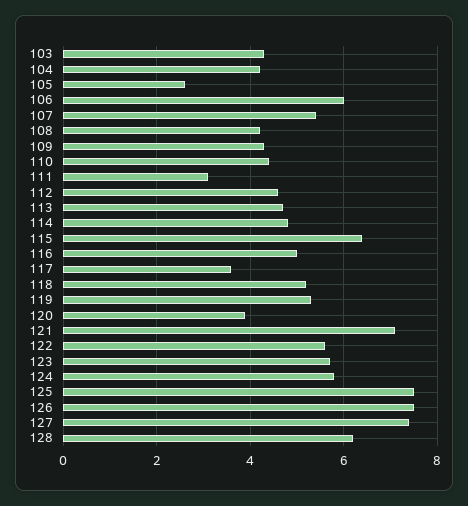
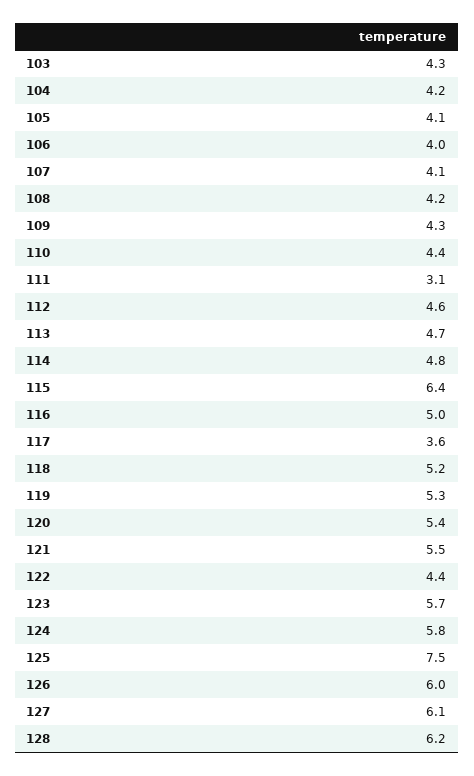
105: 2.5 -> 4.1
106: 6 -> 4
107: 5.5 -> 4.1
120: 4 -> 5.4
121: 7 -> 5.5
122: 5.5 -> 4.4
126: 7.5 -> 6
127: 7.5 -> 6.1

